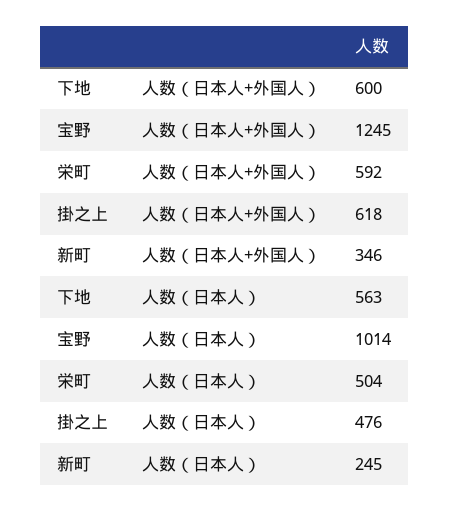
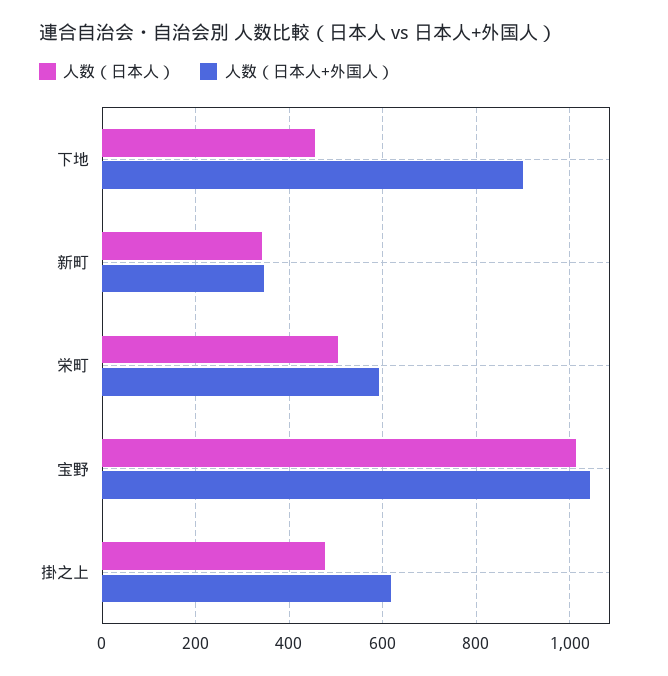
人数（日本人+外国人）, 下地: 600 -> 900
人数（日本人+外国人）, 宝野: 1245 -> 1040
人数（日本人）, 下地: 563 -> 460
人数（日本人）, 新町: 245 -> 340

